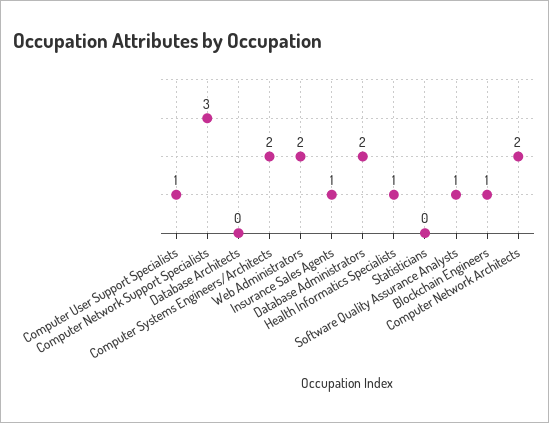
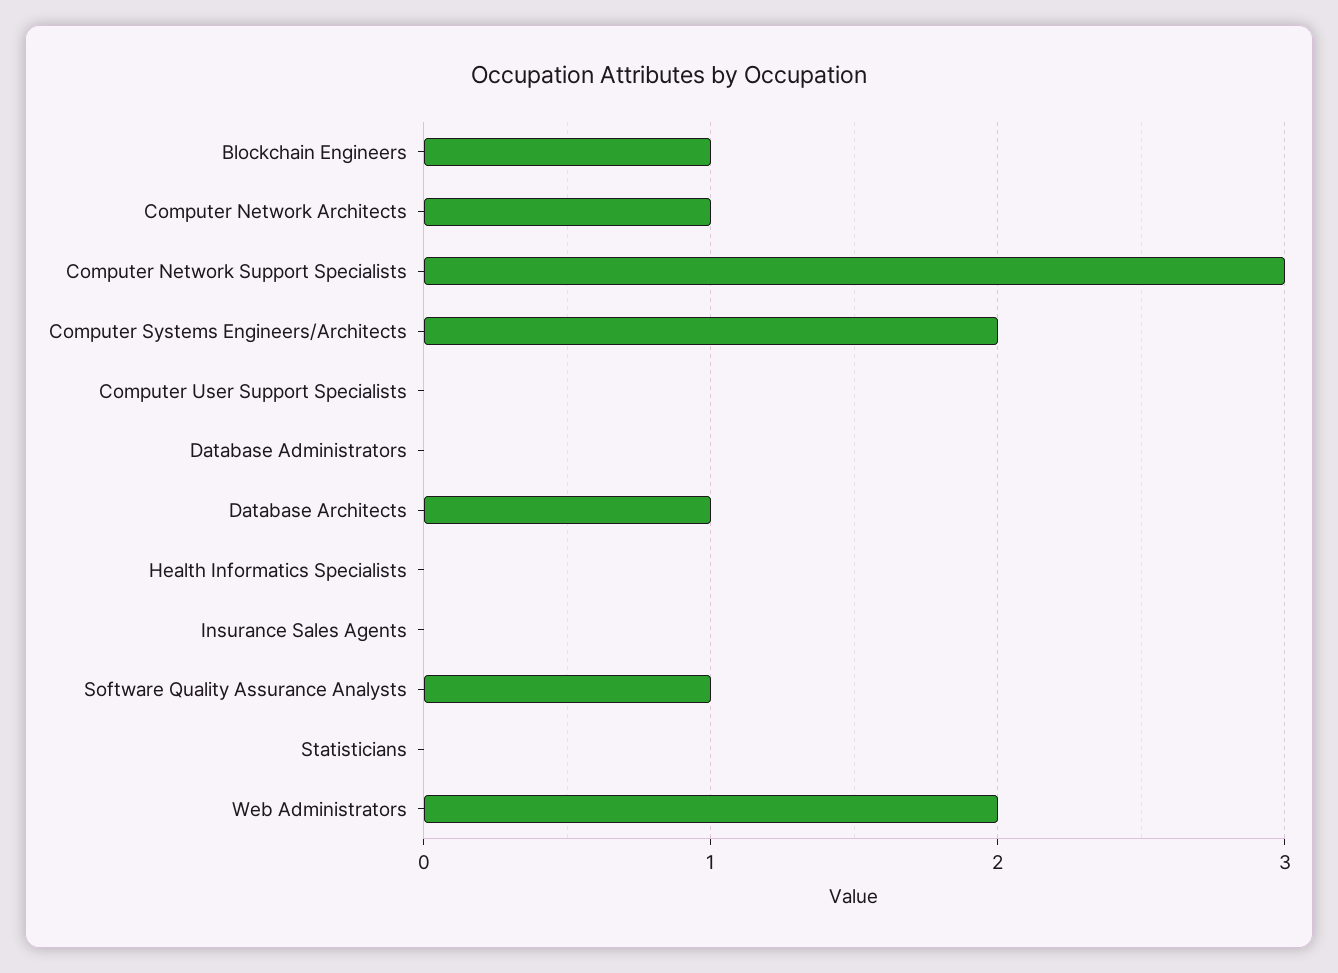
Computer User Support Specialists: 1 -> 0
Database Architects: 0 -> 1
Insurance Sales Agents: 1 -> 0
Database Administrators: 2 -> 0
Health Informatics Specialists: 1 -> 0
Computer Network Architects: 2 -> 1

